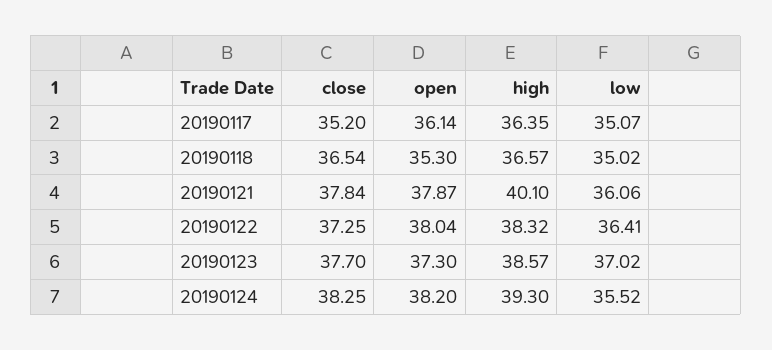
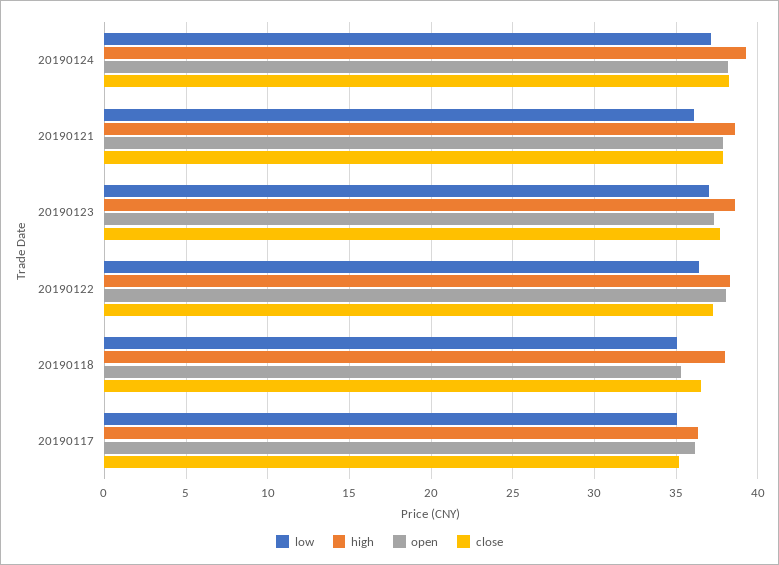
high, 20190118: 36.57 -> 38
high, 20190121: 40.1 -> 38.5
low, 20190124: 35.52 -> 37

